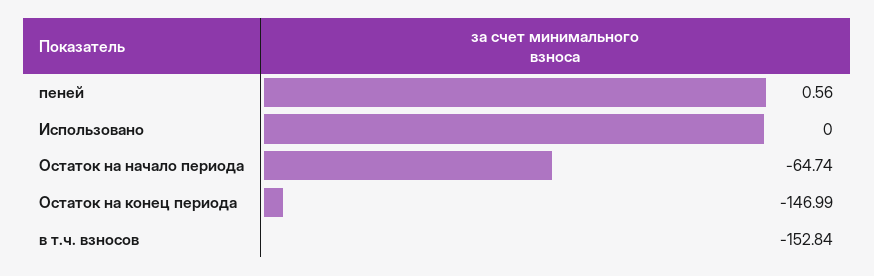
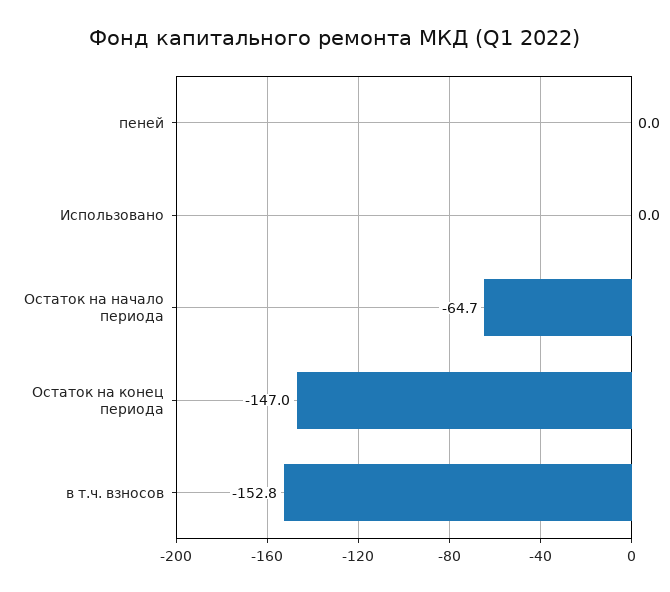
пеней: 0.56 -> 0

